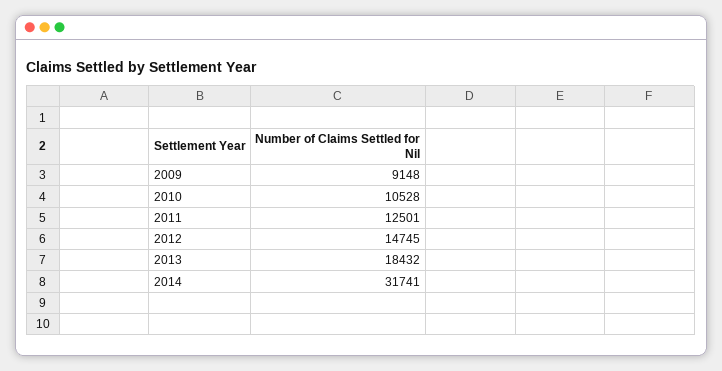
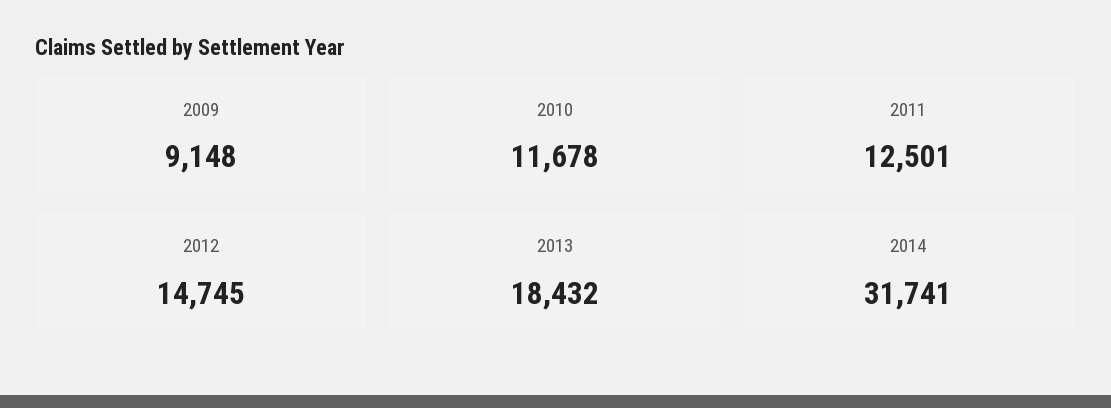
2010: 10528 -> 11678

